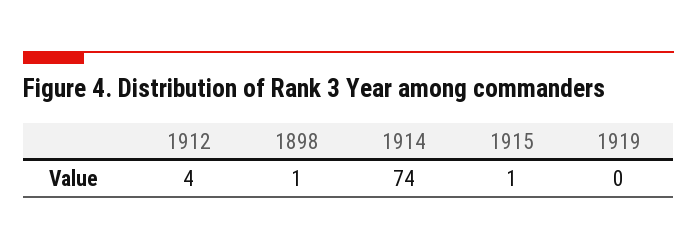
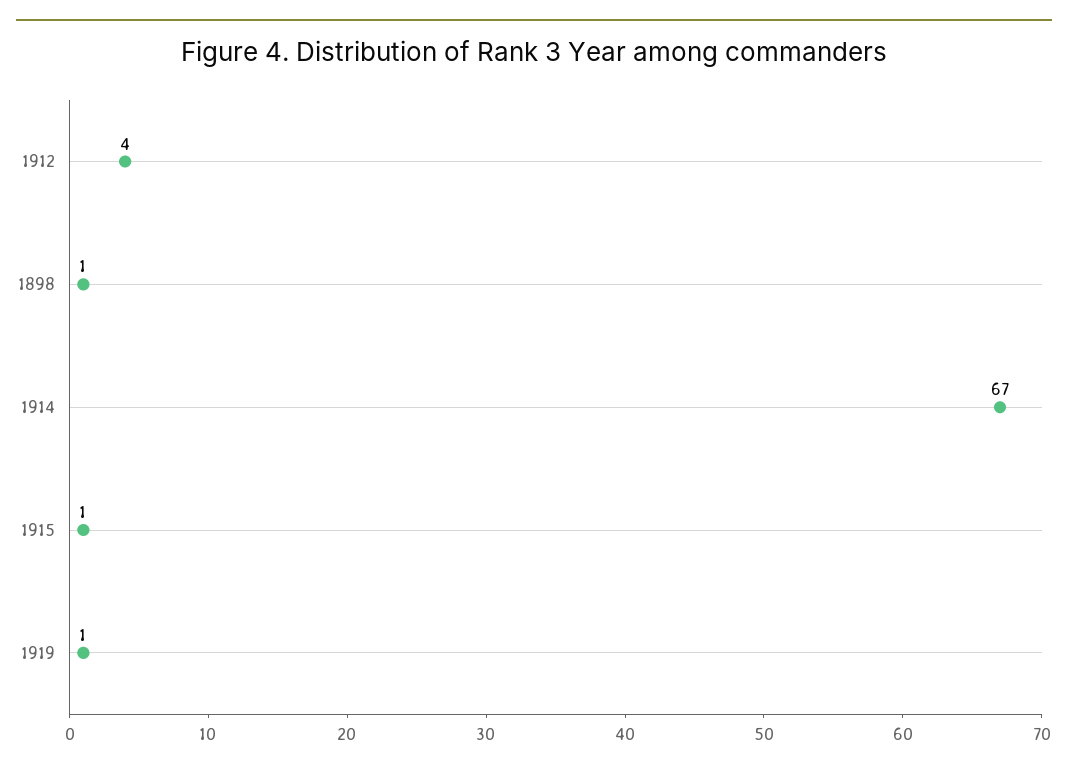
1914: 74 -> 67
1919: 0 -> 1

